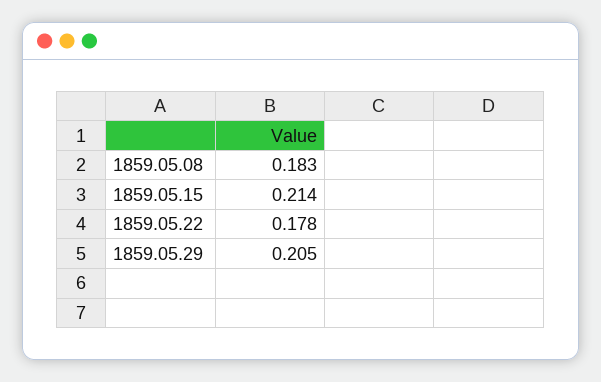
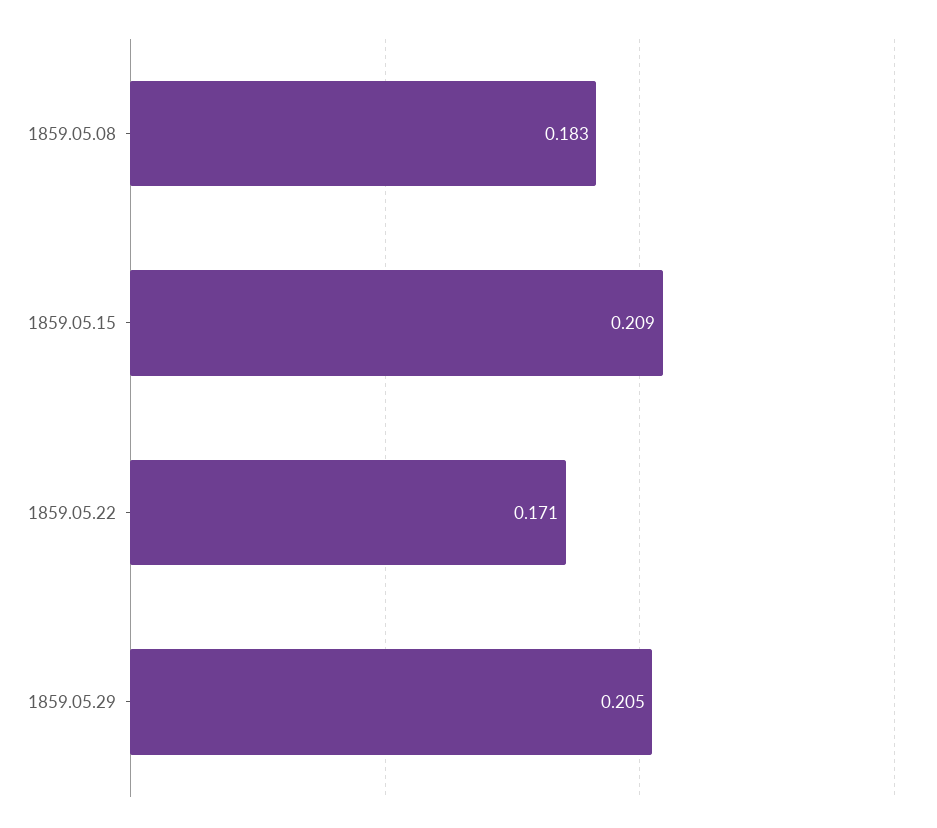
1859.05.15: 0.214 -> 0.209
1859.05.22: 0.178 -> 0.171

